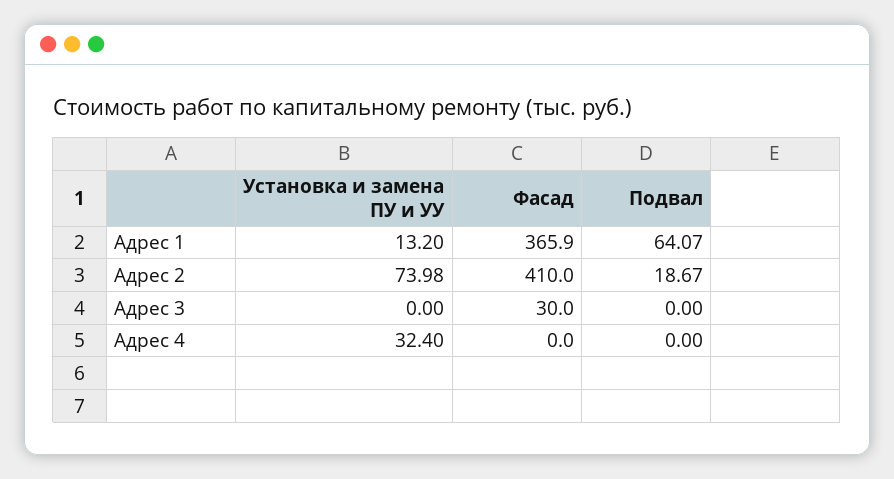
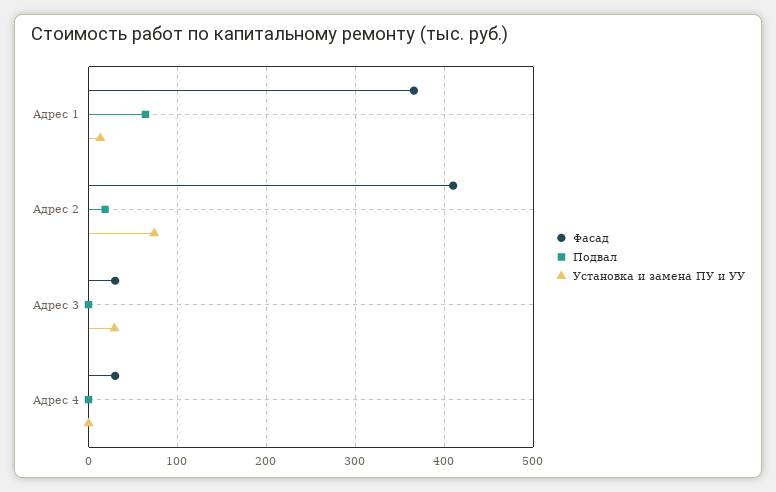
Установка и замена ПУ и УУ, Адрес 3: 0 -> 30
Установка и замена ПУ и УУ, Адрес 4: 32.4 -> 0
Фасад, Адрес 4: 0 -> 30

